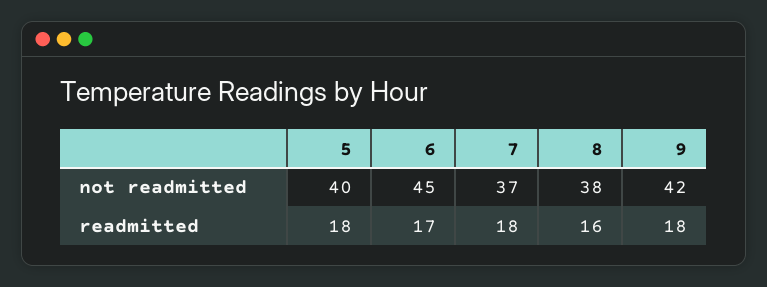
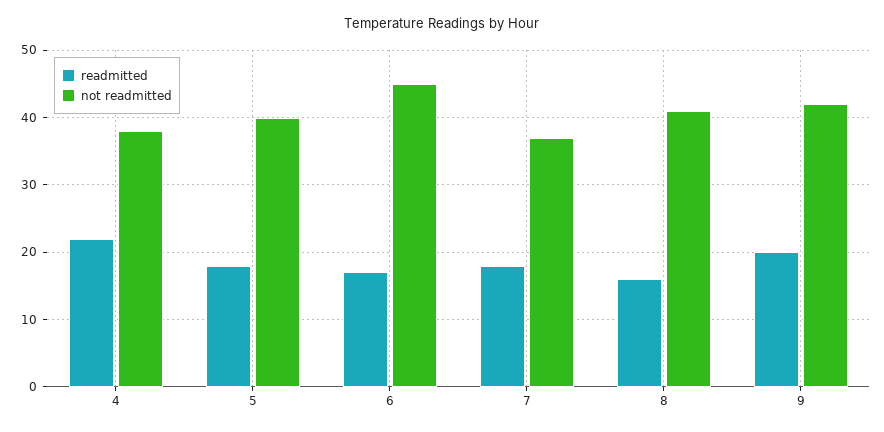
not readmitted, 8: 38 -> 41
readmitted, 9: 18 -> 20
readmitted, 4: none -> 22
not readmitted, 4: none -> 38

